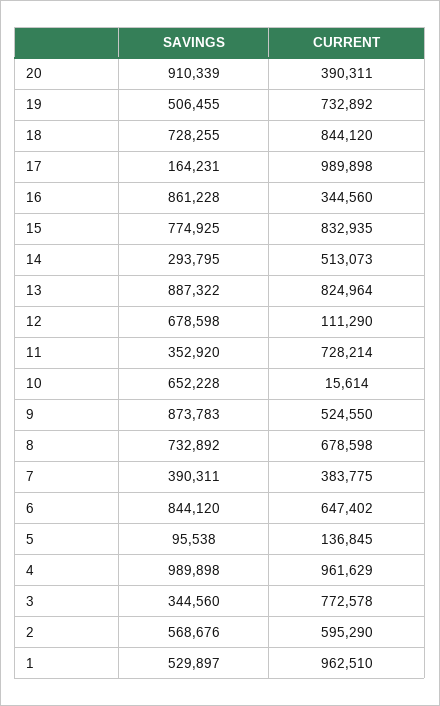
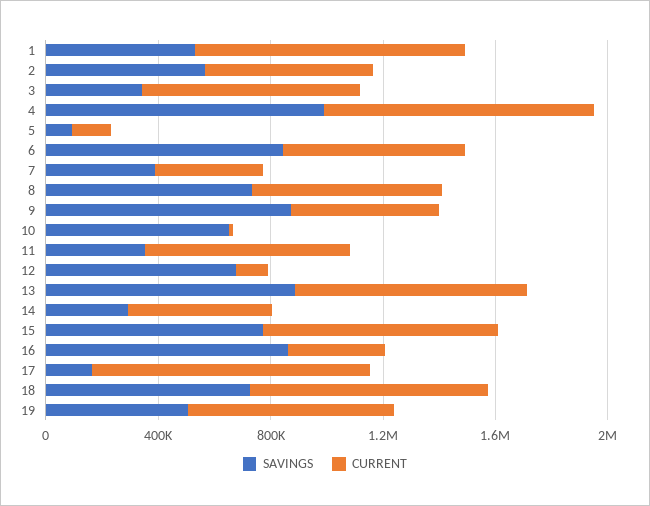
SAVINGS, 20: 910339 -> none
CURRENT, 20: 390311 -> none

